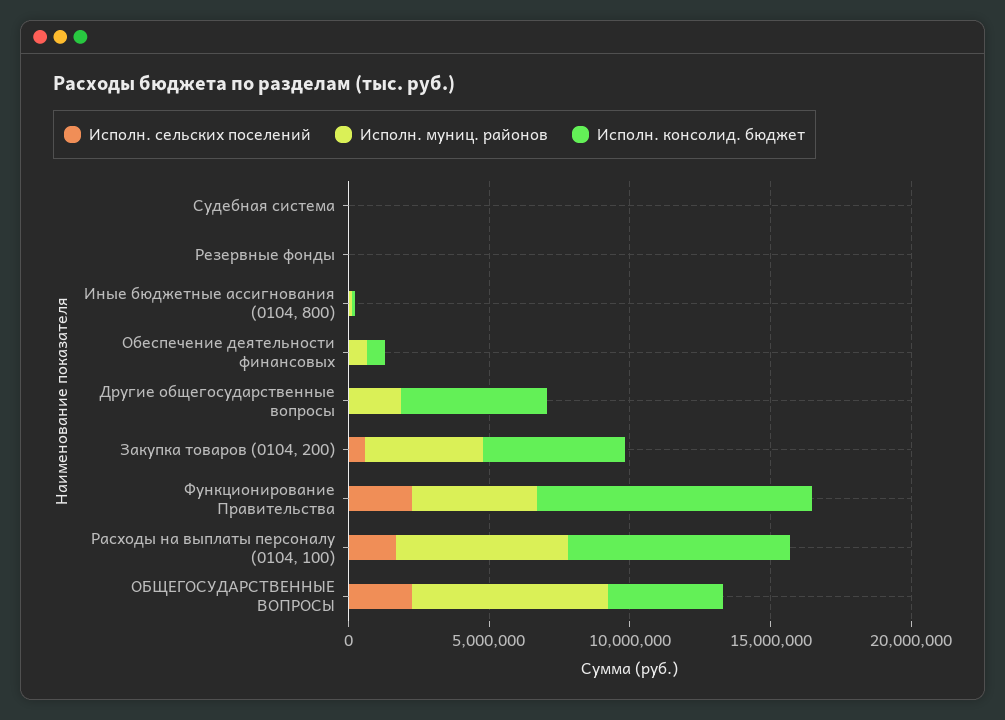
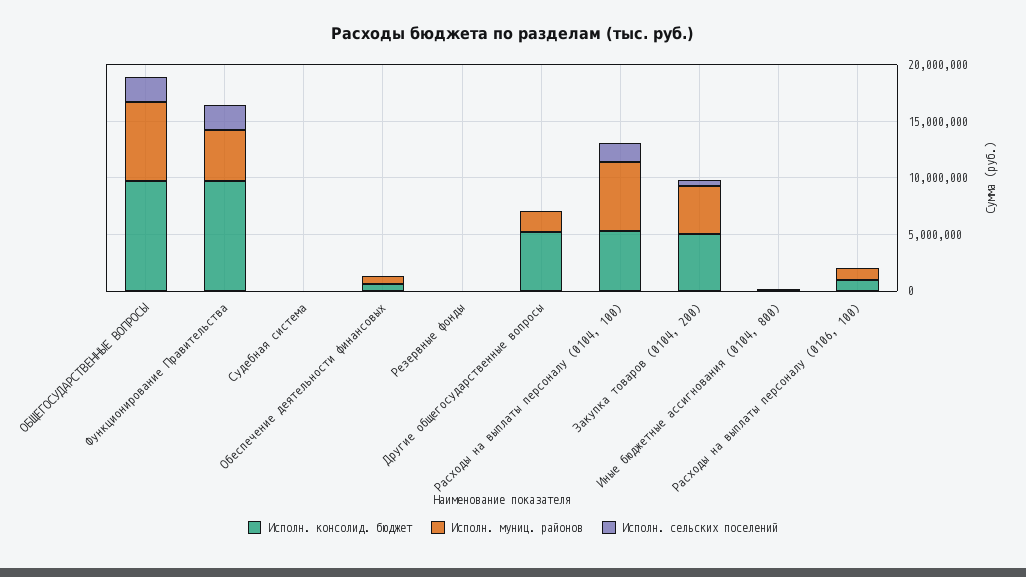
Исполн. консолид. бюджет, Расходы на выплаты персоналу (0104, 100): 8000000 -> 5000000
Исполн. консолид. бюджет, ОБЩЕГОСУДАРСТВЕННЫЕ ВОПРОСЫ: 4000000 -> 10000000
Исполн. консолид. бюджет, Расходы на выплаты персоналу (0106, 100): none -> 1000000
Исполн. муниц. районов, Расходы на выплаты персоналу (0106, 100): none -> 1000000
Исполн. сельских поселений, Расходы на выплаты персоналу (0106, 100): none -> 0

